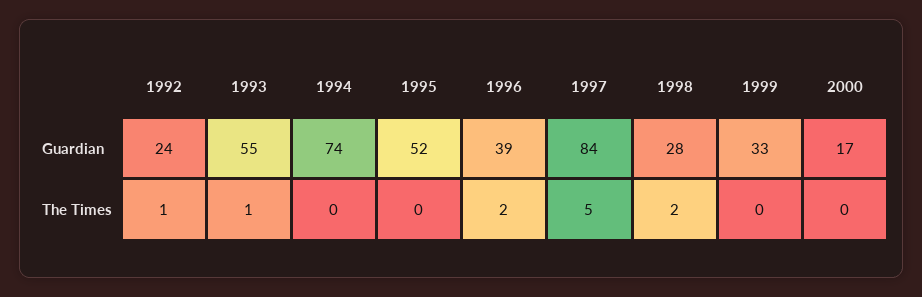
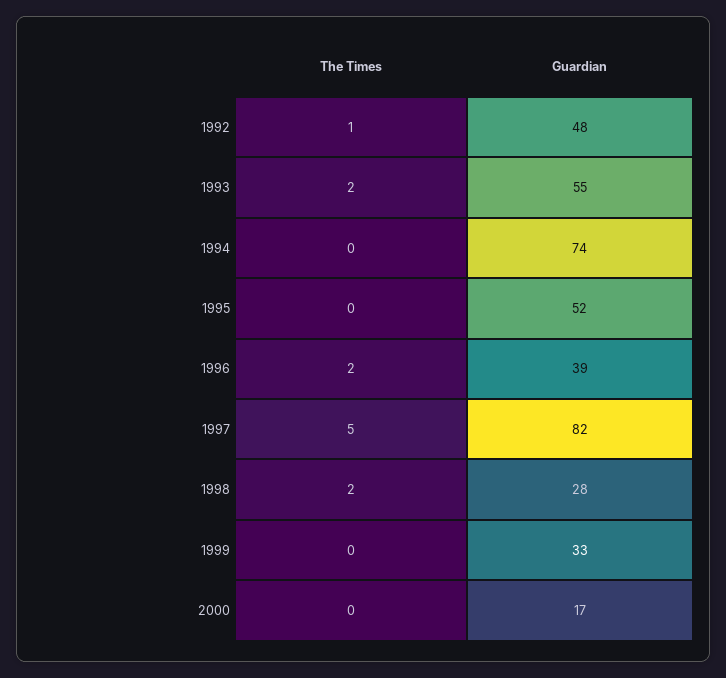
1992, Guardian: 24 -> 48
1997, Guardian: 84 -> 82
1993, The Times: 1 -> 2

